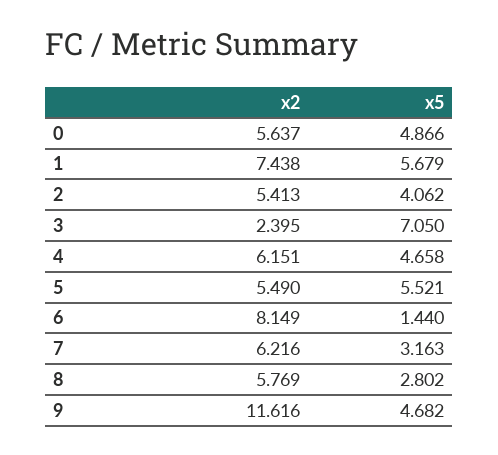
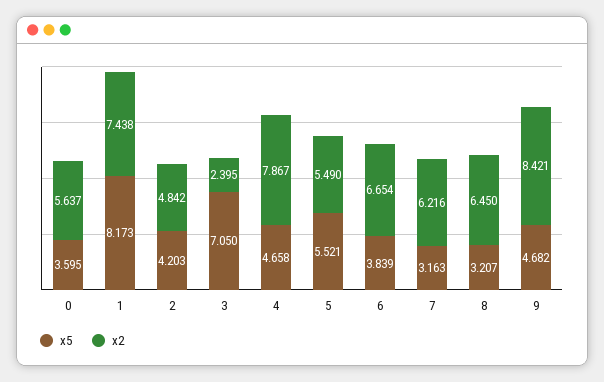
x5, 0: 4.866 -> 3.595
x5, 1: 5.679 -> 8.173
x2, 2: 5.413 -> 4.842
x5, 2: 4.062 -> 4.203
x2, 4: 6.151 -> 7.867
x2, 6: 8.149 -> 6.654
x5, 6: 1.44 -> 3.839
x2, 8: 5.769 -> 6.45
x5, 8: 2.802 -> 3.207
x2, 9: 11.616 -> 8.421

